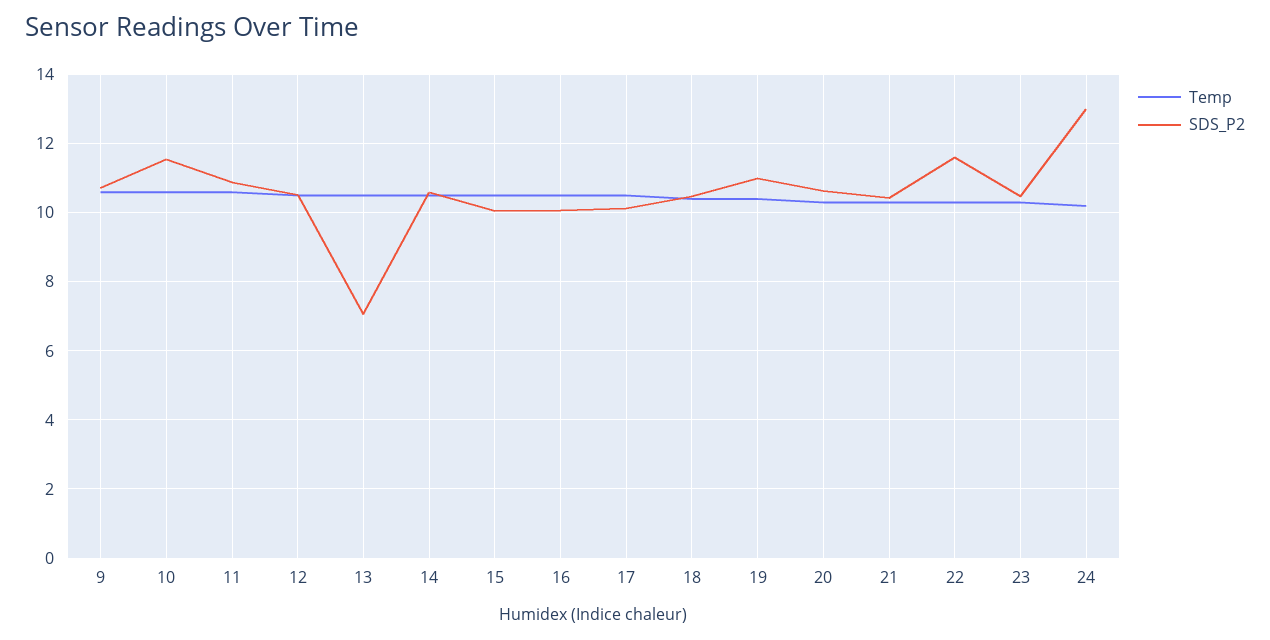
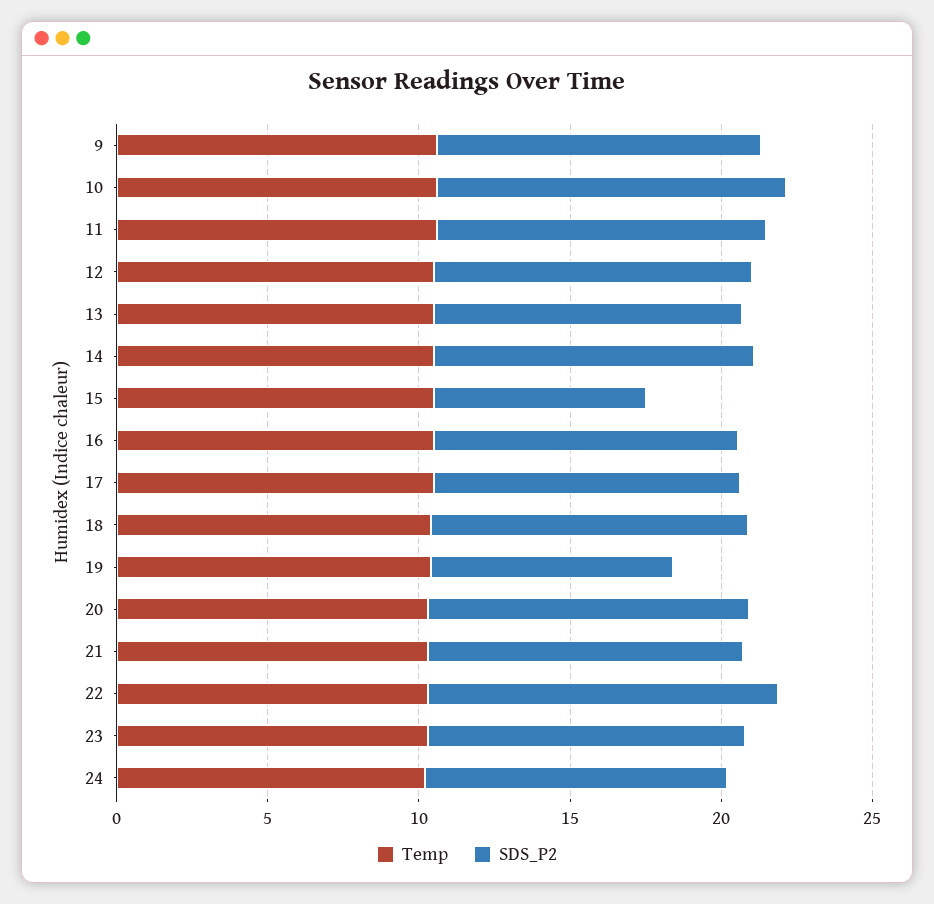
SDS_P2, 13: 7 -> 10
SDS_P2, 15: 10 -> 7
SDS_P2, 19: 11 -> 8
SDS_P2, 24: 13 -> 10

